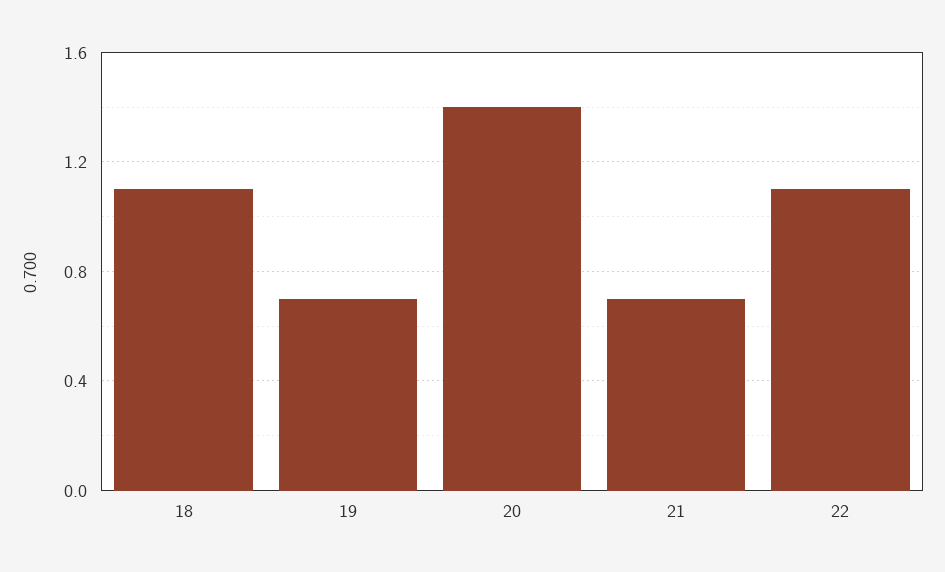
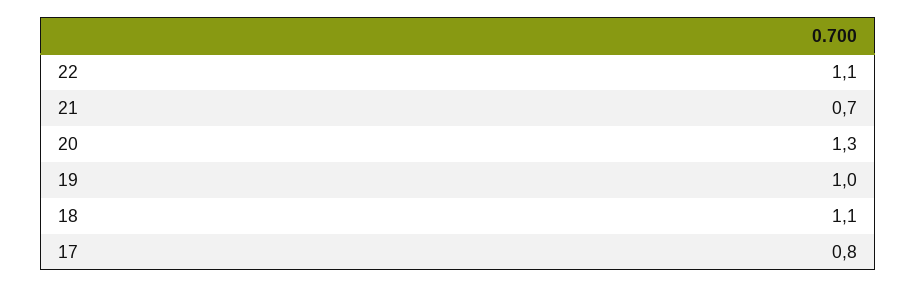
19: 0.7 -> 1
20: 1.4 -> 1.3
17: none -> 0.8

